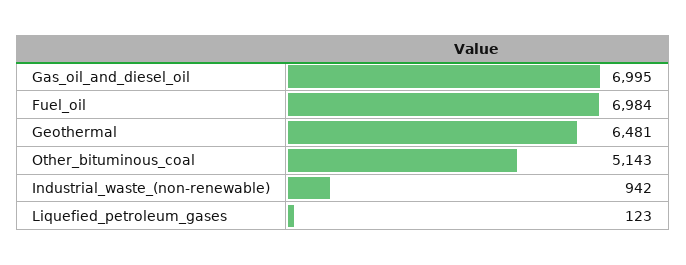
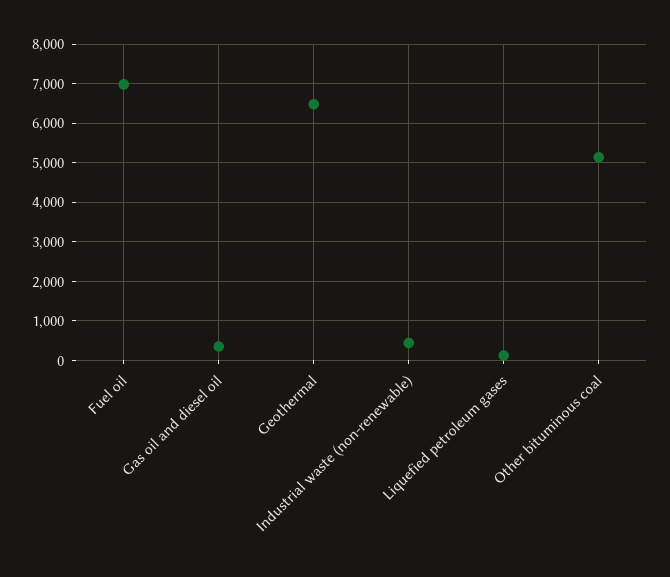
Gas_oil_and_diesel_oil: 6995 -> 400
Industrial_waste_(non-renewable): 942 -> 400

